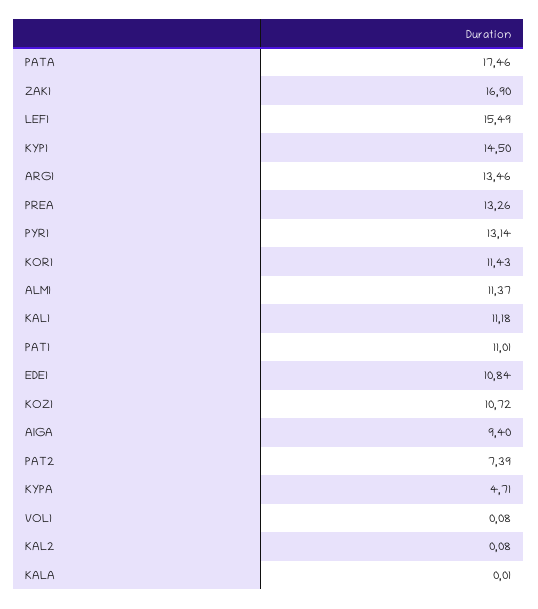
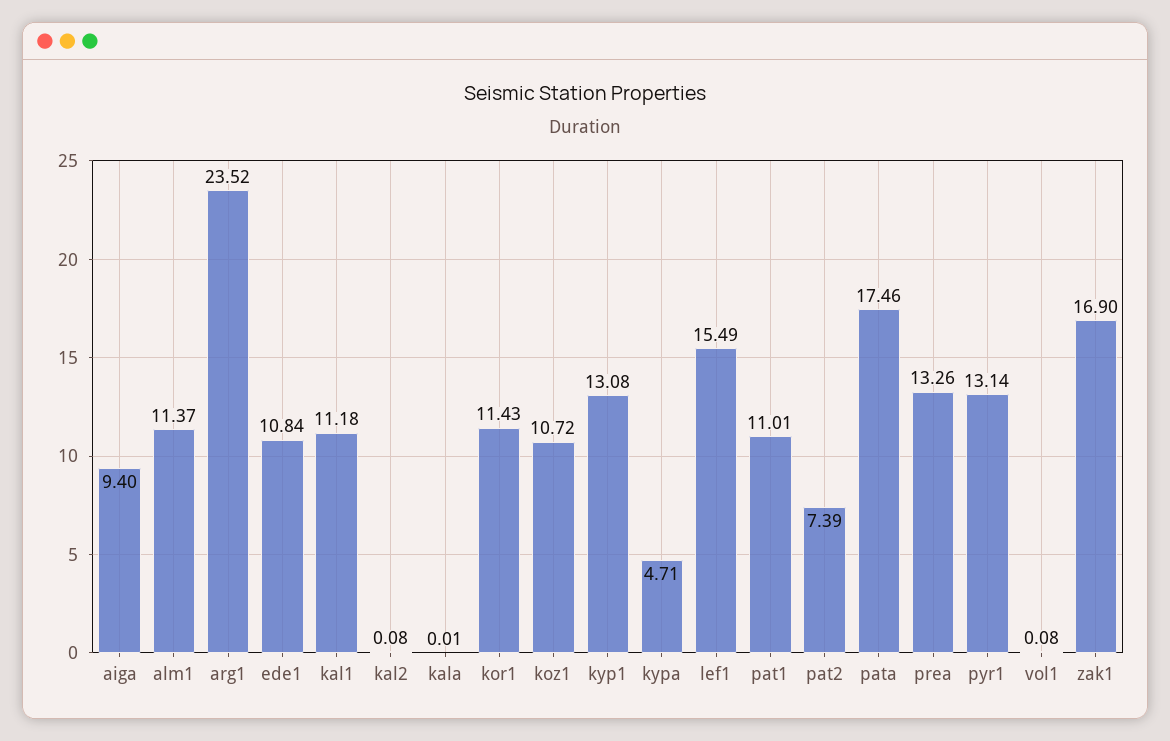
KYP1: 14.5 -> 13.08
ARG1: 13.46 -> 23.52

